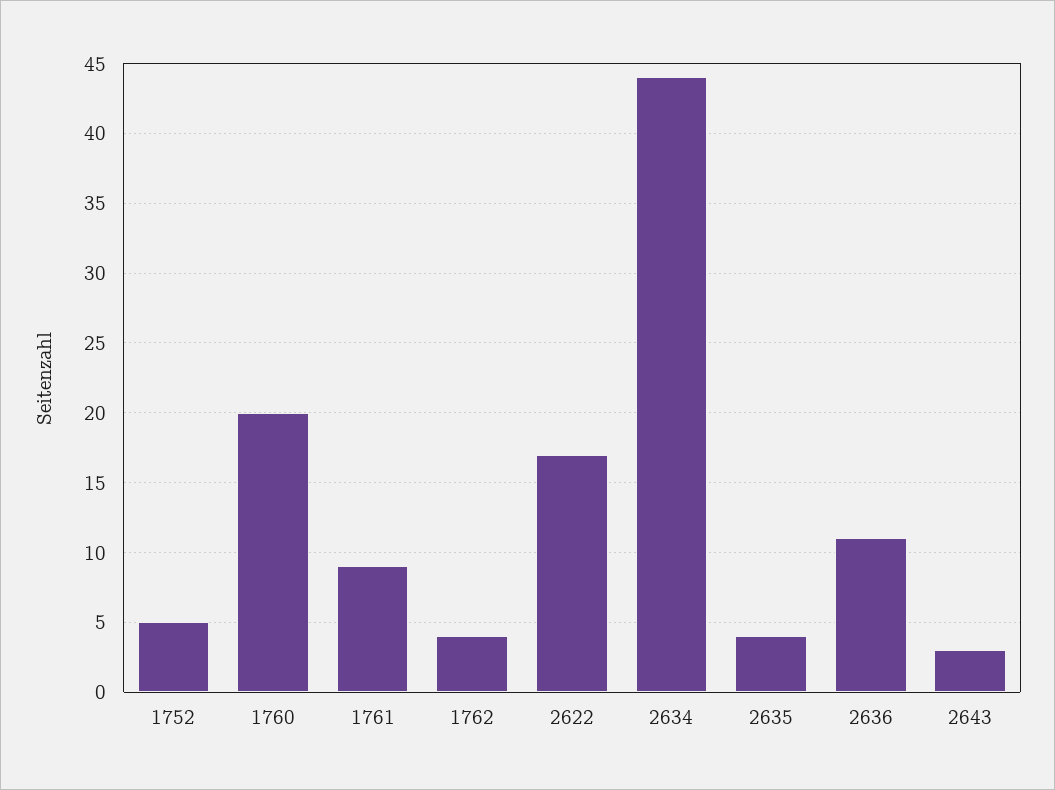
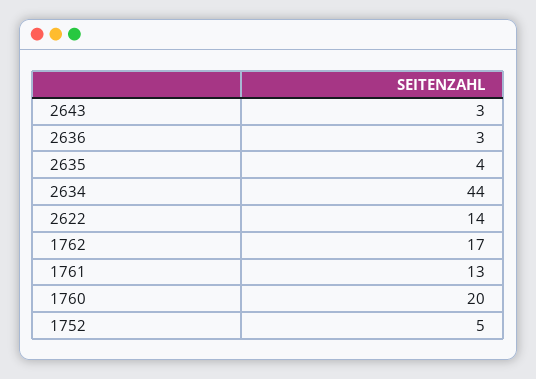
1761: 9 -> 13
1762: 4 -> 17
2622: 17 -> 14
2636: 11 -> 3

